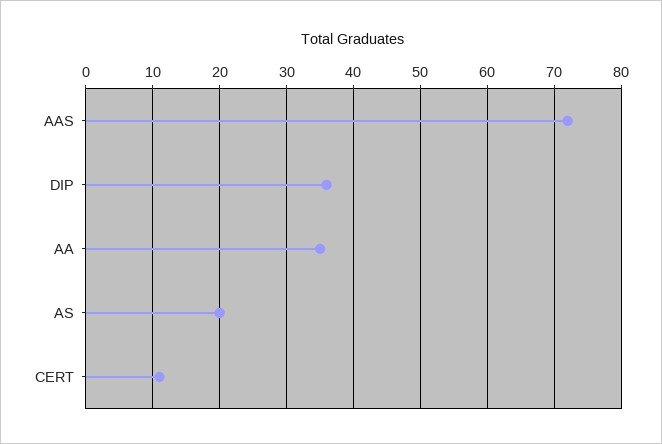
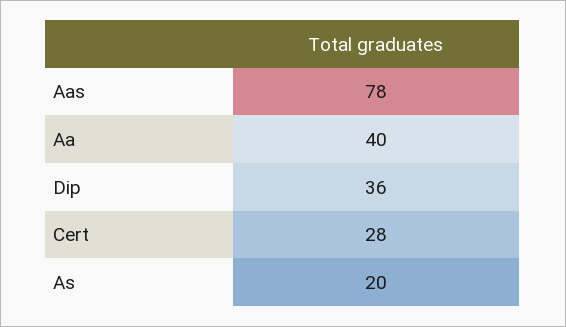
AAS: 72 -> 78
AA: 35 -> 40
CERT: 11 -> 28

